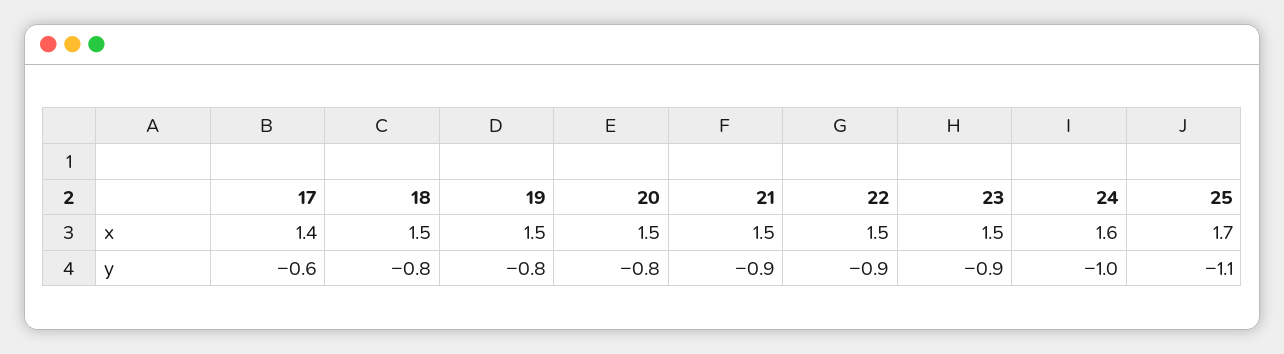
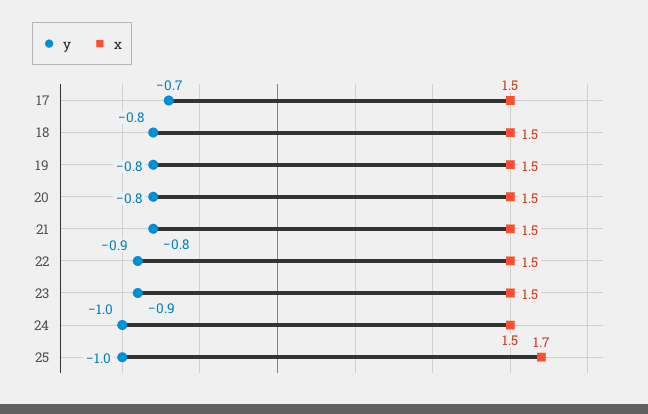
x, 17: 1.4 -> 1.5
x, 24: 1.6 -> 1.5
y, 17: -0.6 -> -0.7
y, 21: -0.9 -> -0.8
y, 25: -1.1 -> -1

